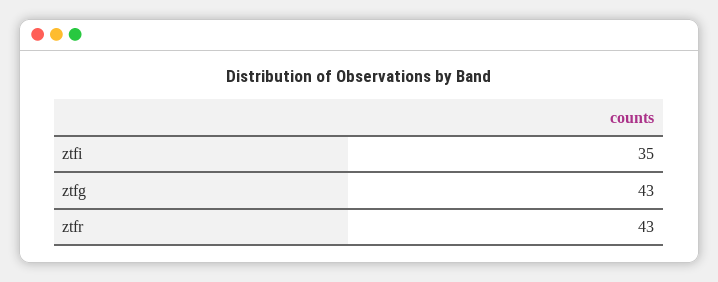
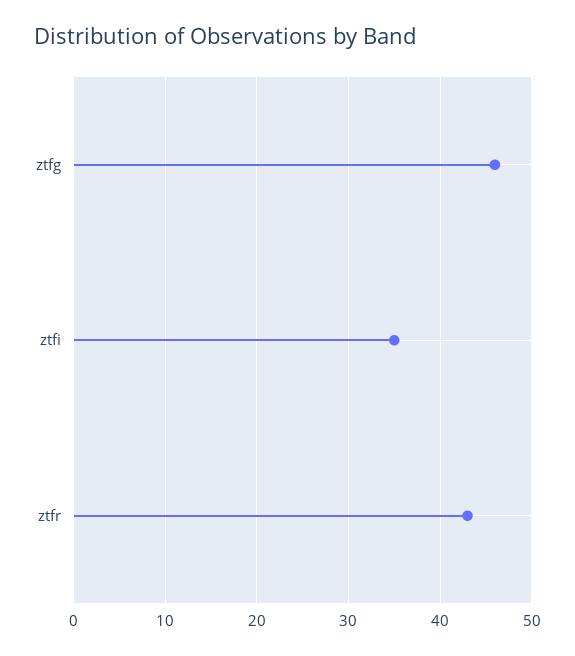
ztfg: 43 -> 46

